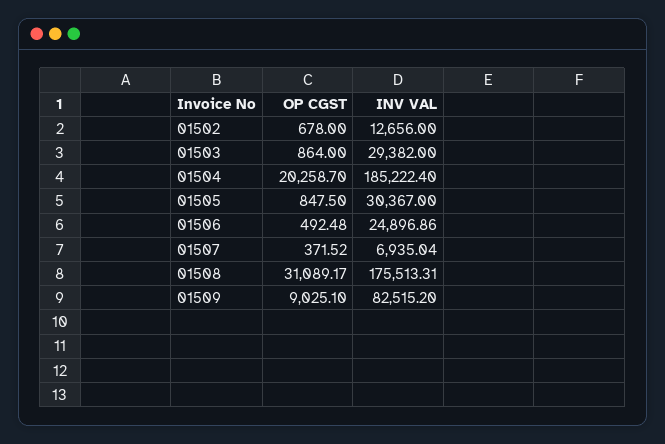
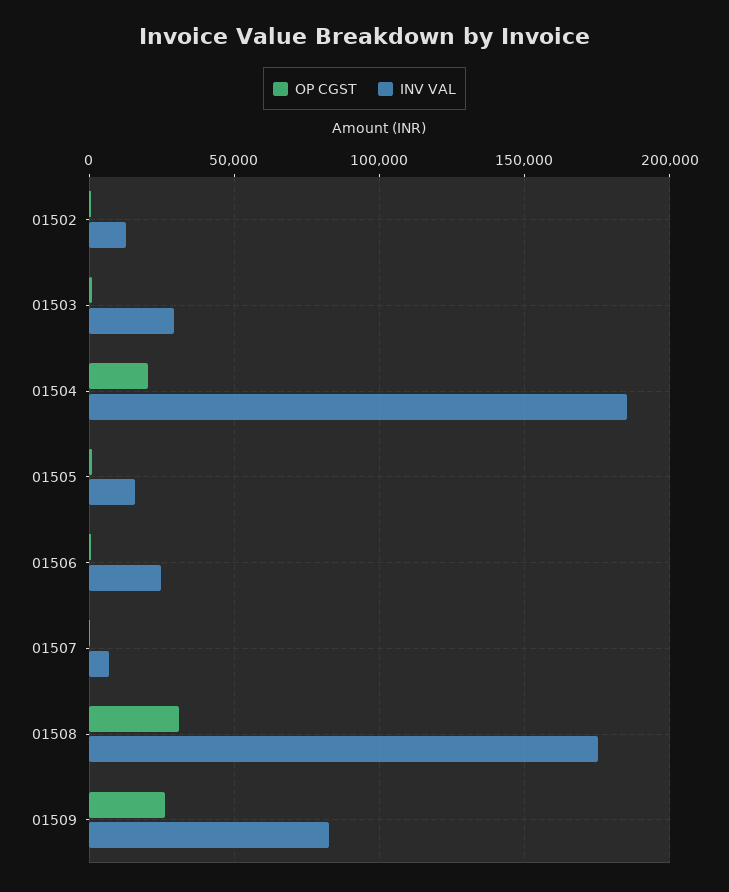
INV VAL, 01505: 30367 -> 15000
OP CGST, 01509: 9025.1 -> 25000

